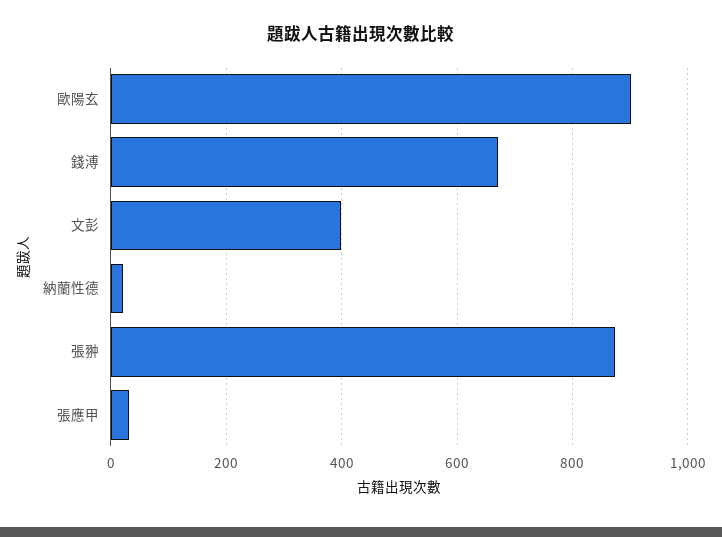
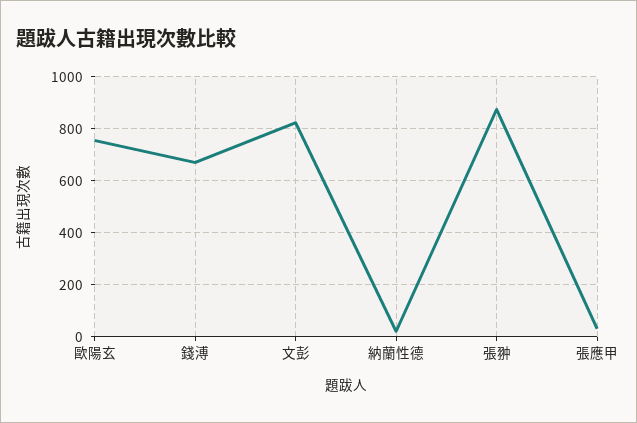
歐陽玄: 900 -> 750
文彭: 400 -> 825

